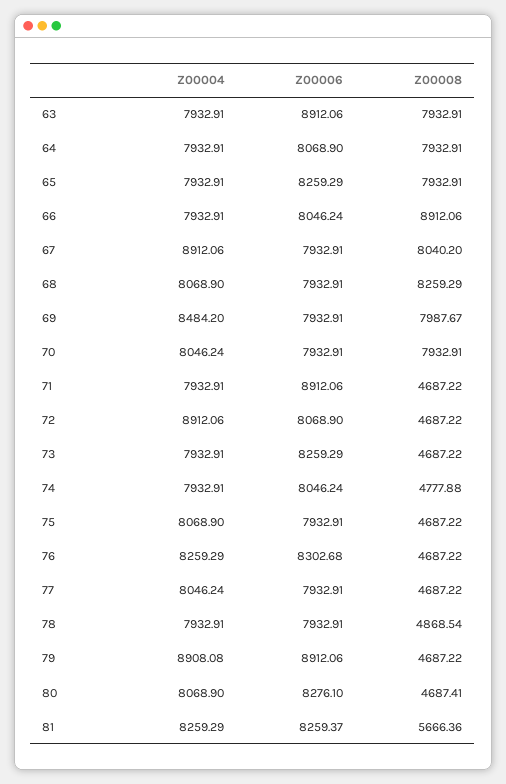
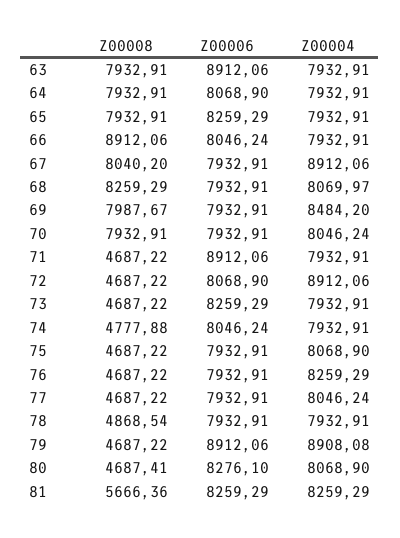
Z00004, 68: 8068.9 -> 8069.97
Z00006, 76: 8302.68 -> 7932.91
Z00006, 81: 8259.37 -> 8259.29

